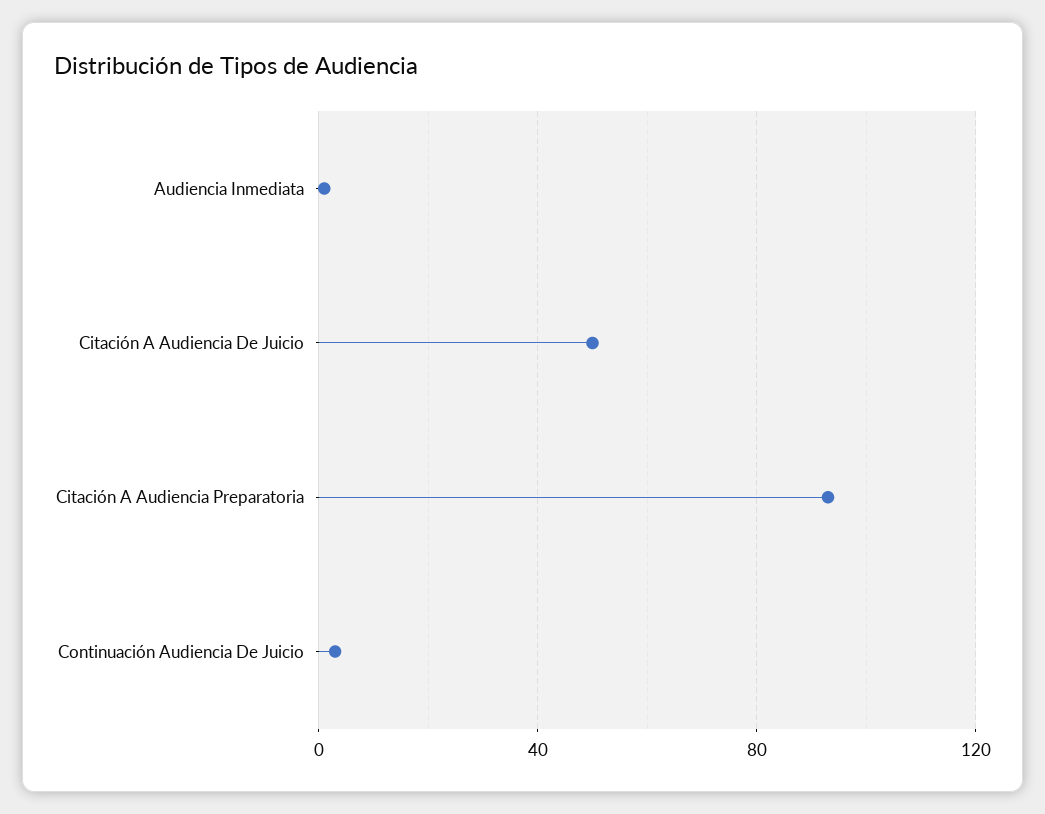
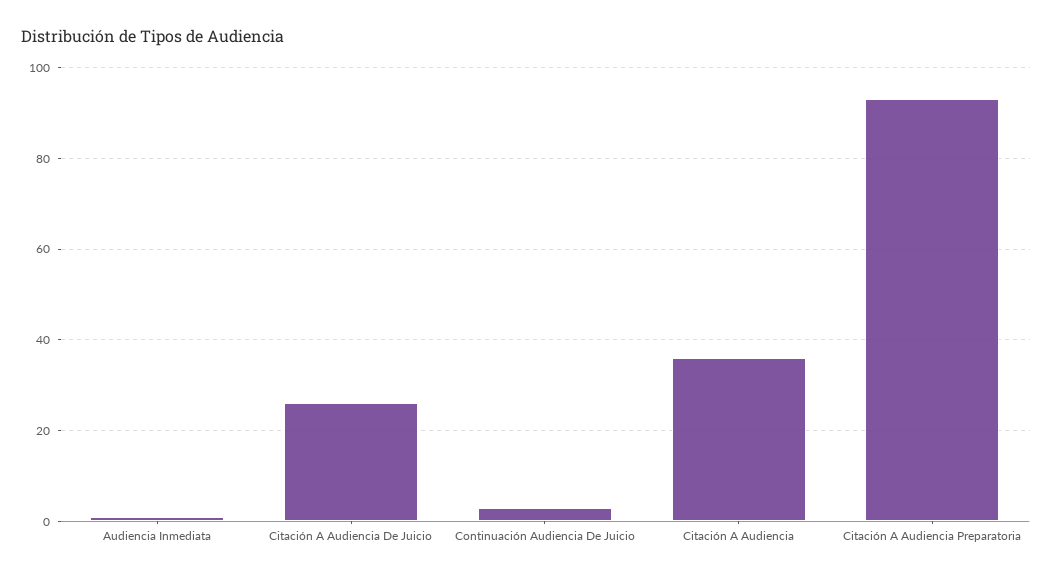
Citación A Audiencia De Juicio: 50 -> 25
Citación A Audiencia: none -> 35

